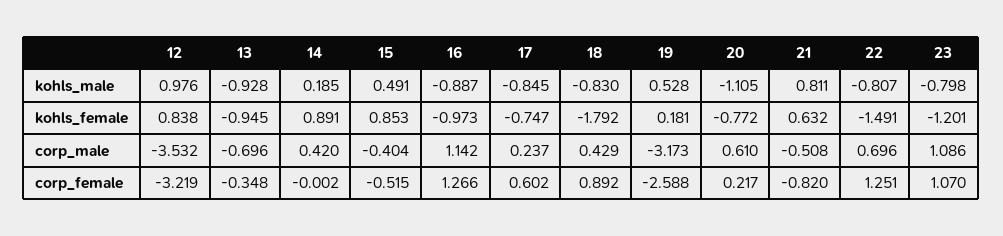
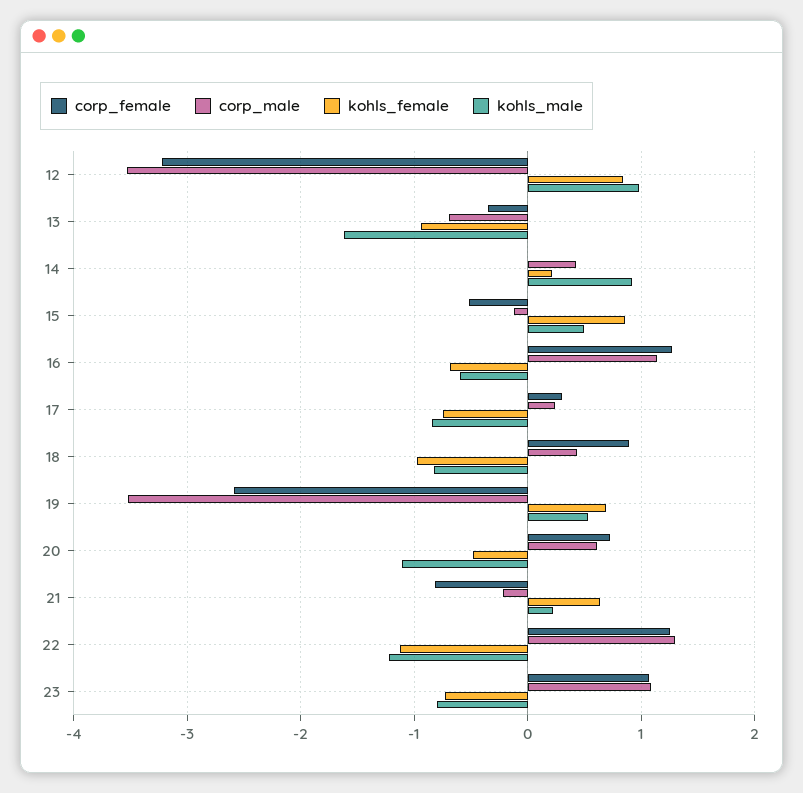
kohls_male, 13: -0.928 -> -1.6
kohls_male, 14: 0.185 -> 0.9
kohls_male, 16: -0.887 -> -0.6
kohls_male, 21: 0.811 -> 0.2
kohls_male, 22: -0.807 -> -1.2
kohls_female, 14: 0.891 -> 0.2
kohls_female, 16: -0.973 -> -0.7
kohls_female, 18: -1.792 -> -1
kohls_female, 19: 0.181 -> 0.7
kohls_female, 20: -0.772 -> -0.5
kohls_female, 22: -1.491 -> -1.1
kohls_female, 23: -1.201 -> -0.7
corp_male, 15: -0.404 -> -0.1
corp_male, 19: -3.173 -> -3.5
corp_male, 21: -0.508 -> -0.2
corp_male, 22: 0.696 -> 1.3
corp_female, 17: 0.602 -> 0.3
corp_female, 20: 0.217 -> 0.7

